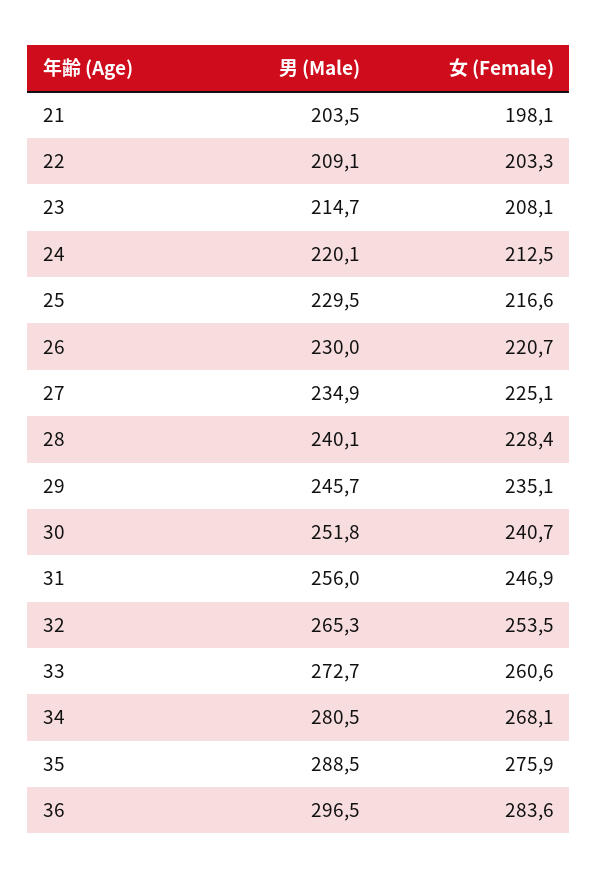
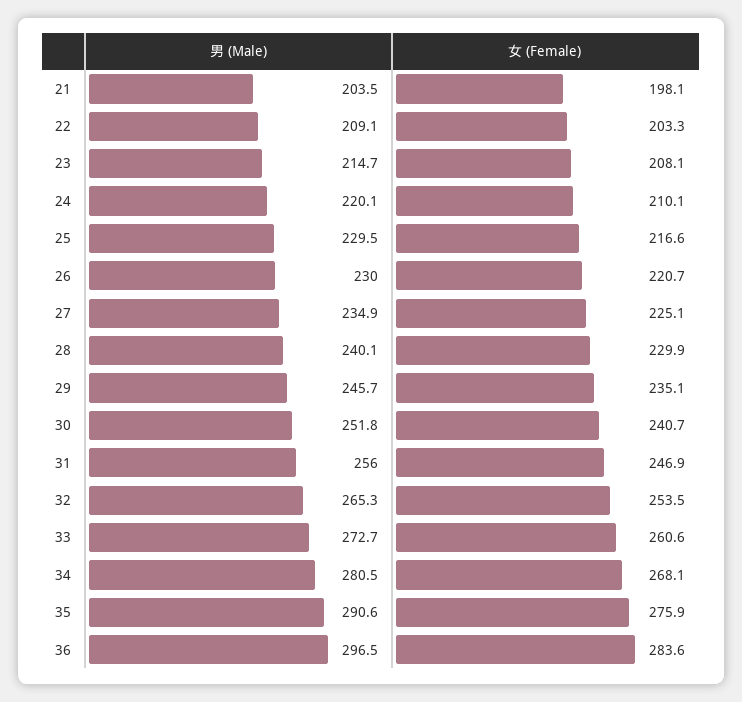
女 (Female), 24: 212.5 -> 210.1
女 (Female), 28: 228.4 -> 229.9
男 (Male), 35: 288.5 -> 290.6

